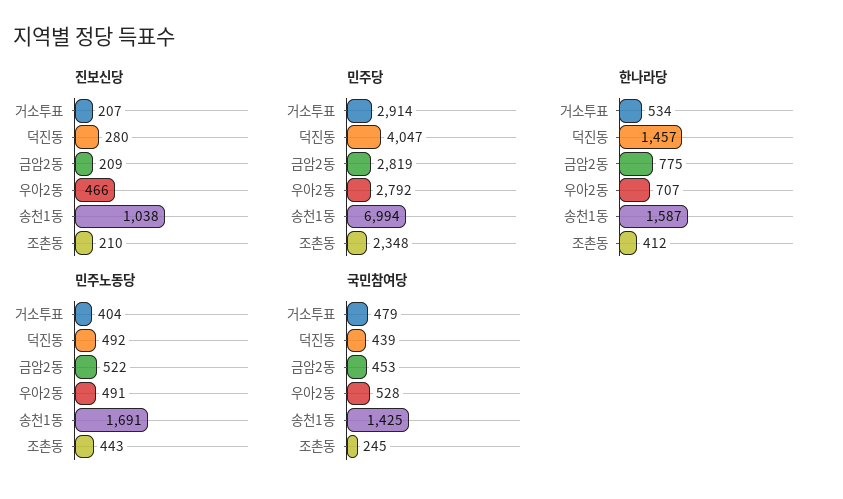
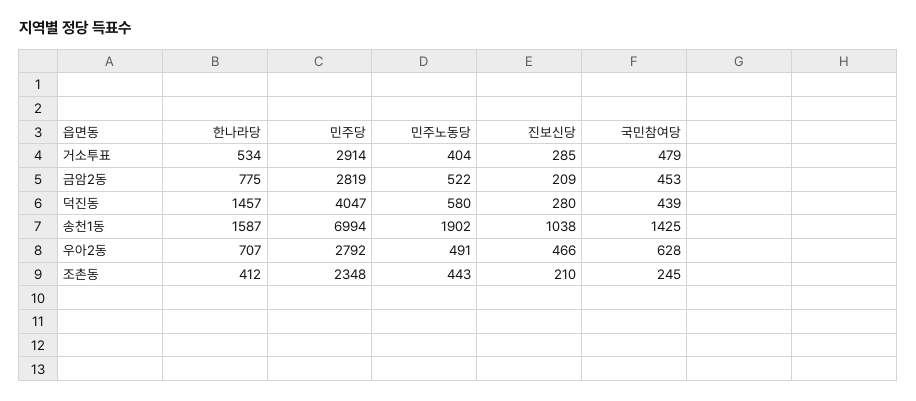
진보신당, 거소투표: 207 -> 285
민주노동당, 덕진동: 492 -> 580
민주노동당, 송천1동: 1691 -> 1902
국민참여당, 우아2동: 528 -> 628

